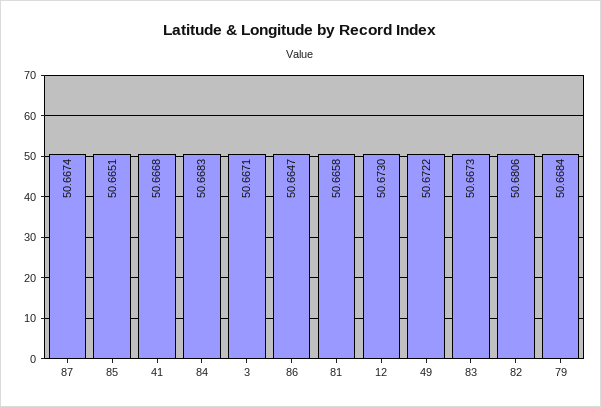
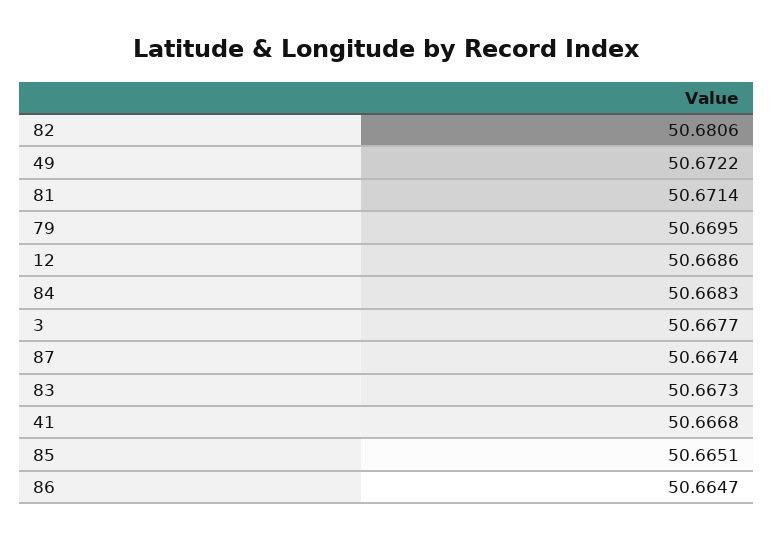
3: 50.6671 -> 50.6677
81: 50.6658 -> 50.6714
12: 50.673 -> 50.6686
79: 50.6684 -> 50.6695

